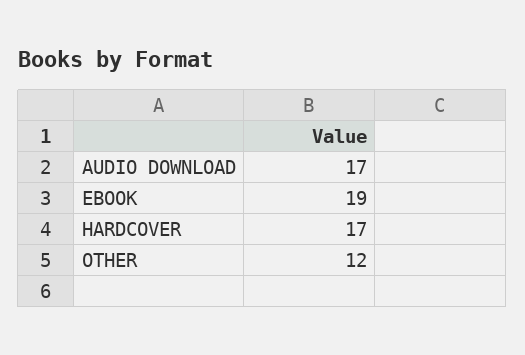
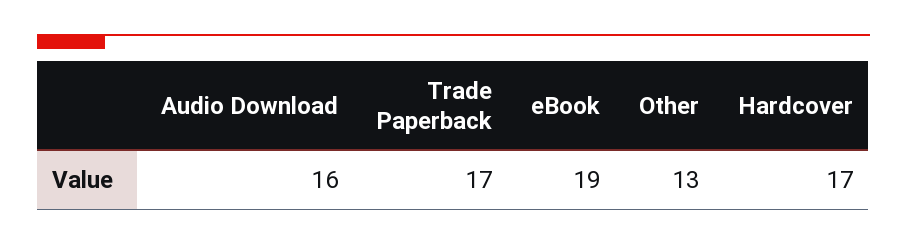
AUDIO DOWNLOAD: 17 -> 16
OTHER: 12 -> 13
Trade Paperback: none -> 17

